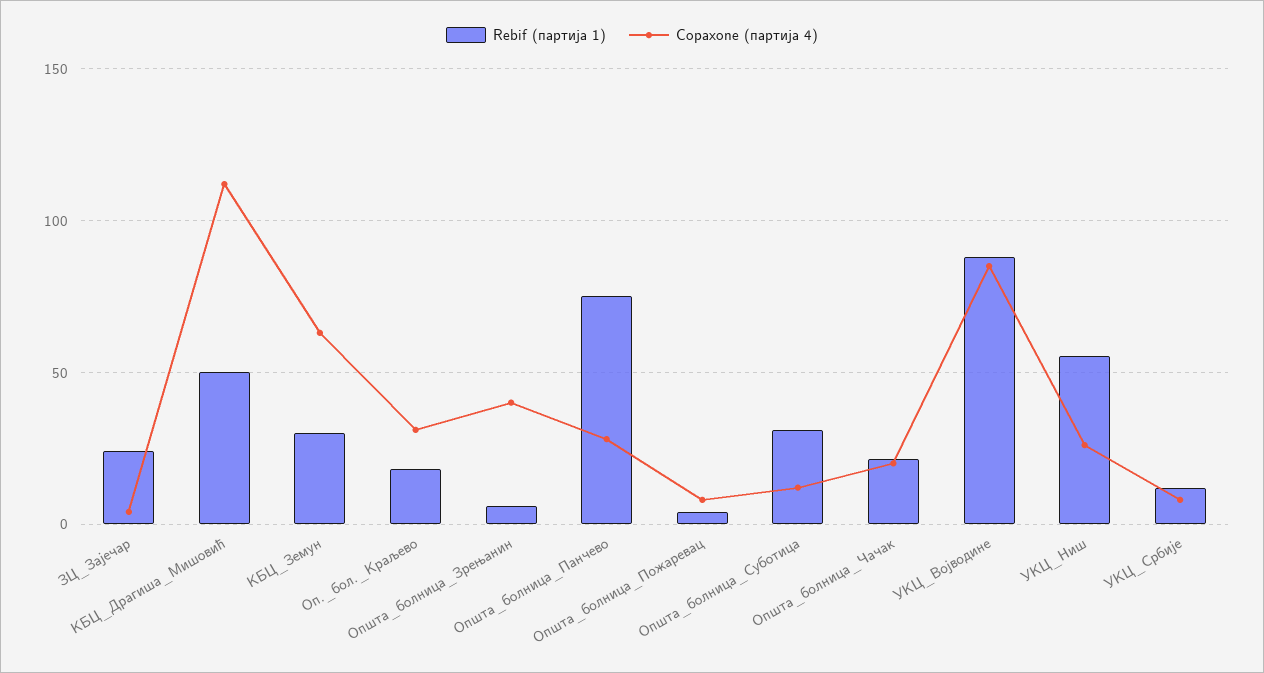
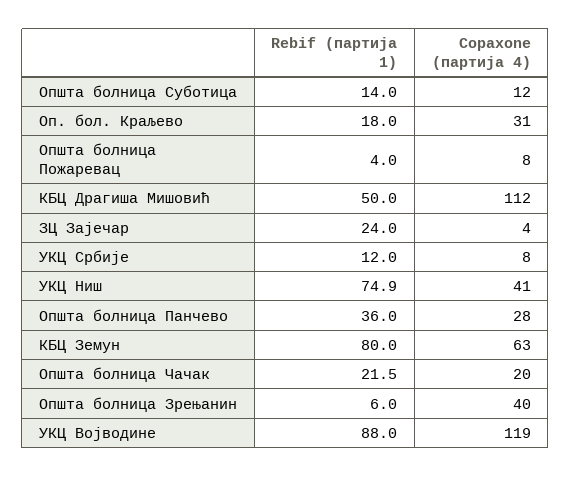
Rebif (партија 1), КБЦ_Земун: 30 -> 80
Rebif (партија 1), Општа_болница_Панчево: 75 -> 36
Rebif (партија 1), Општа_болница_Суботица: 30 -> 14
Copaxone (партија 4), УКЦ_Војводине: 85 -> 119
Rebif (партија 1), УКЦ_Ниш: 55 -> 74.9
Copaxone (партија 4), УКЦ_Ниш: 25 -> 41

